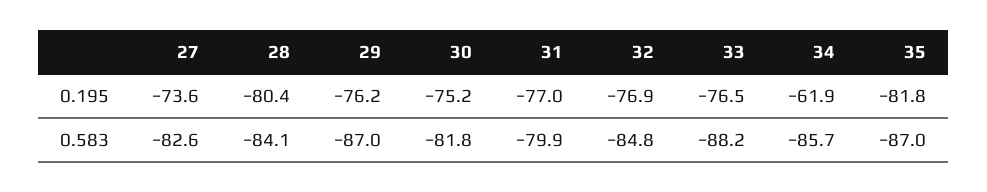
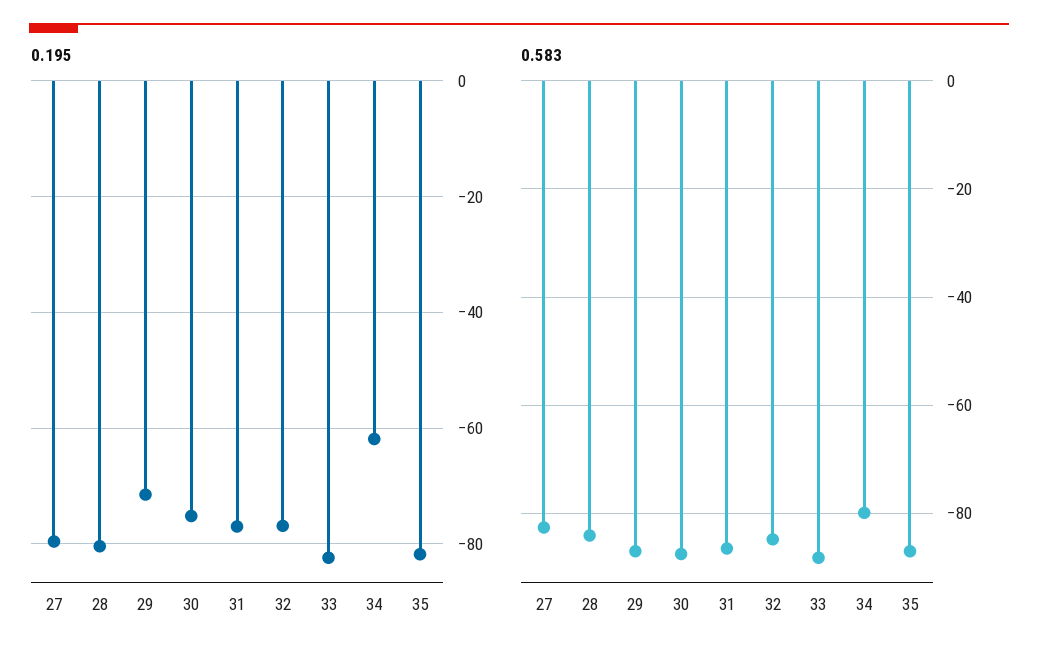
0.195, 27: -73.6 -> -80
0.195, 29: -76.2 -> -72
0.195, 33: -76.5 -> -82
0.583, 30: -81.8 -> -88
0.583, 31: -79.9 -> -86
0.583, 34: -85.7 -> -80

